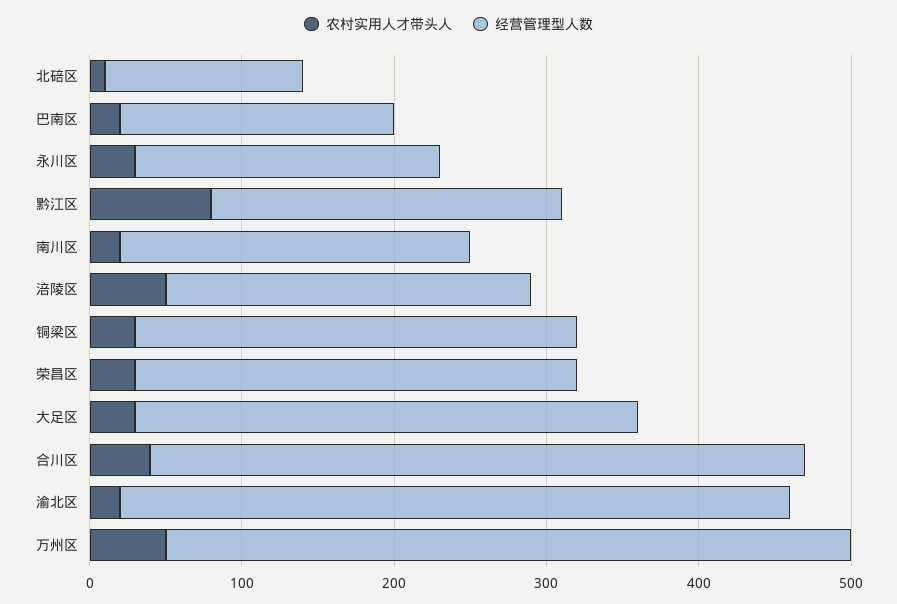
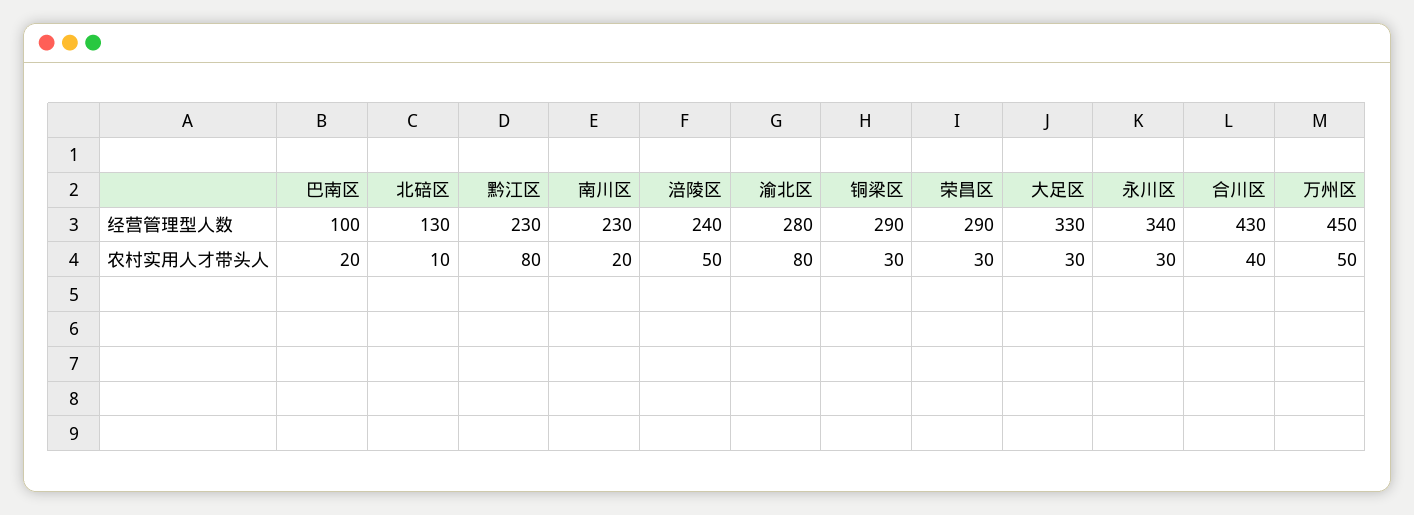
经营管理型人数, 巴南区: 180 -> 100
经营管理型人数, 永川区: 200 -> 340
农村实用人才带头人, 渝北区: 20 -> 80
经营管理型人数, 渝北区: 440 -> 280

